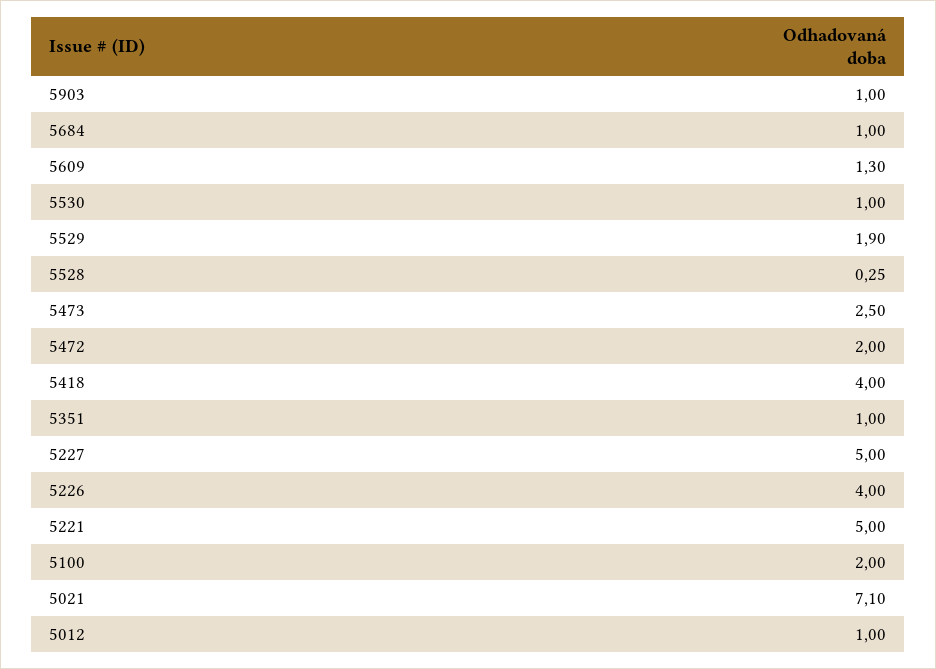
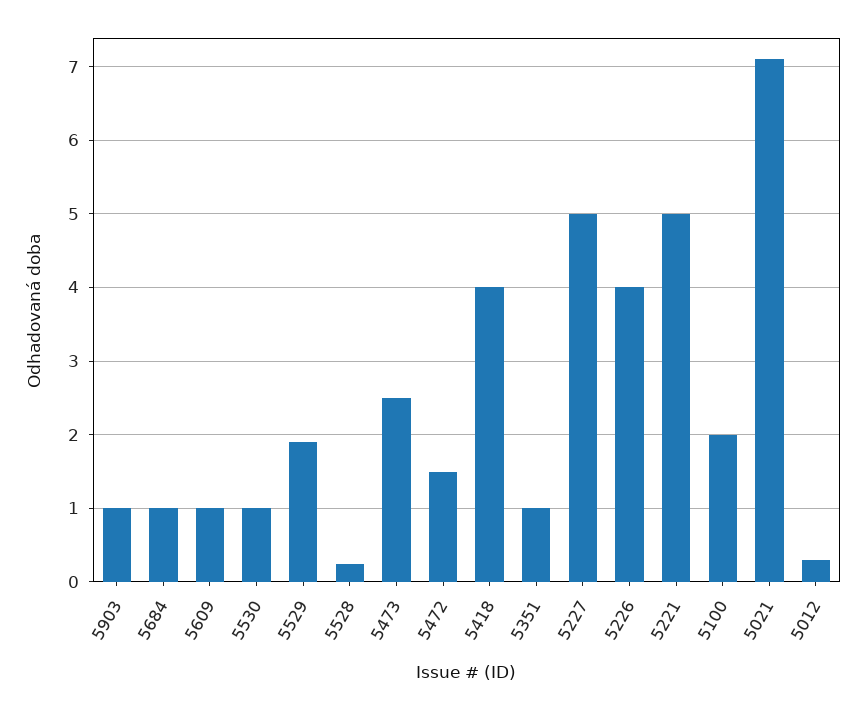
5609: 1.3 -> 1
5472: 2 -> 1.5
5012: 1 -> 0.3

